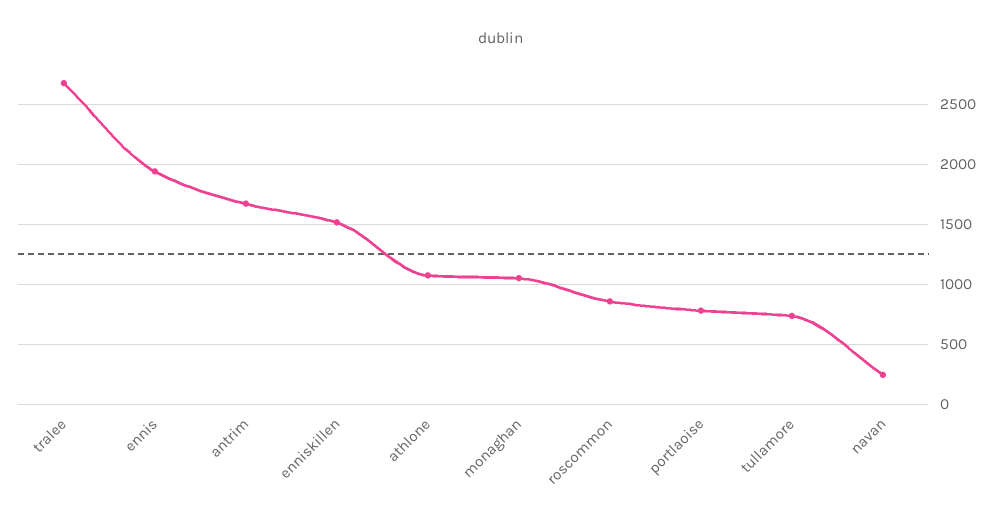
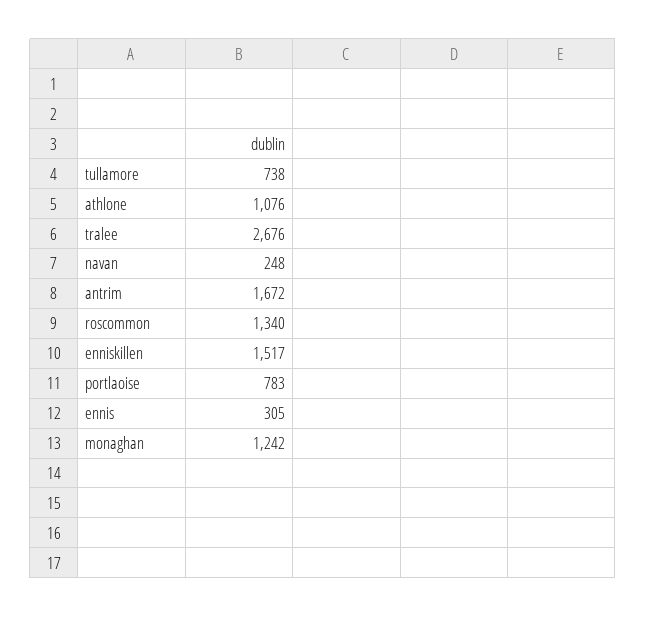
ennis: 1950 -> 305
monaghan: 1050 -> 1242
roscommon: 850 -> 1340

